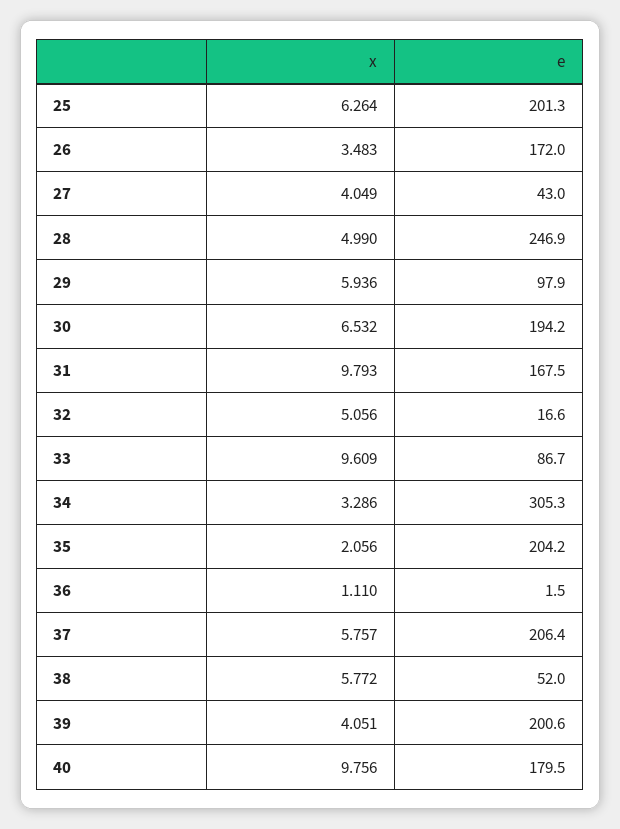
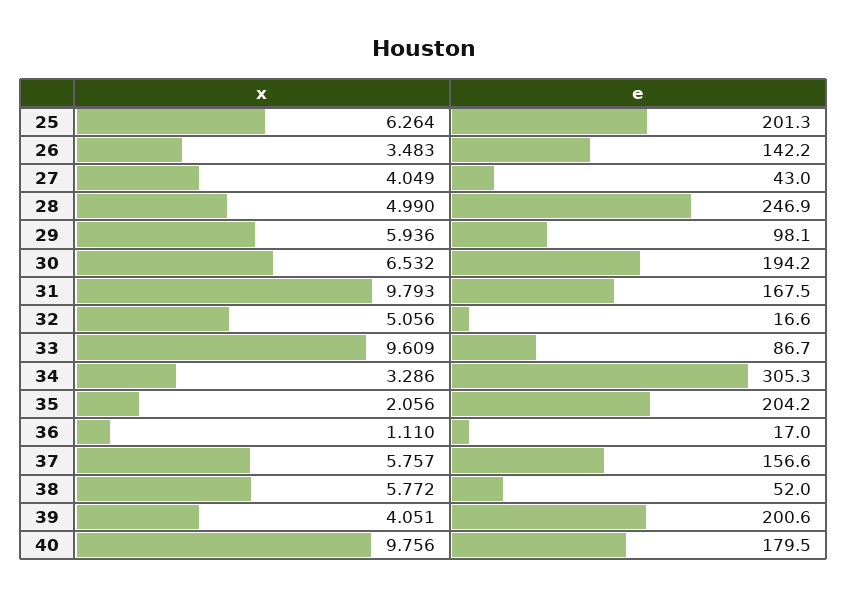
e, 26: 172 -> 142.2
e, 29: 97.9 -> 98.1
e, 36: 1.5 -> 17
e, 37: 206.4 -> 156.6

